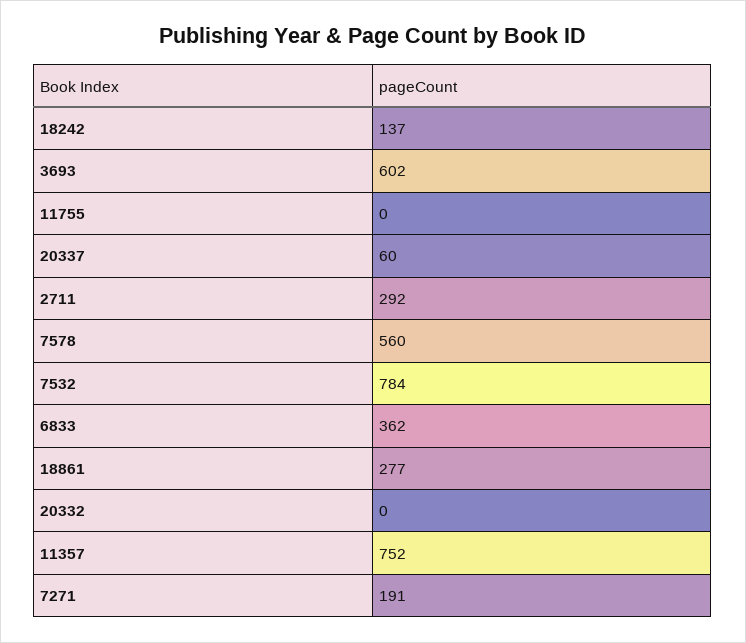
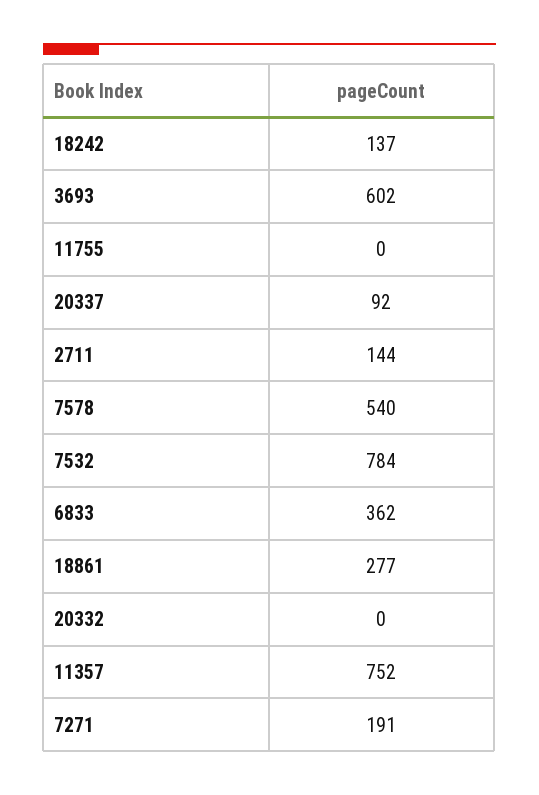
20337: 60 -> 92
2711: 292 -> 144
7578: 560 -> 540

